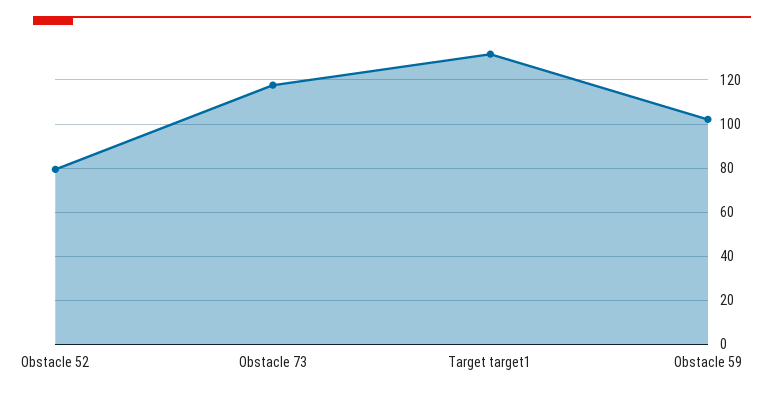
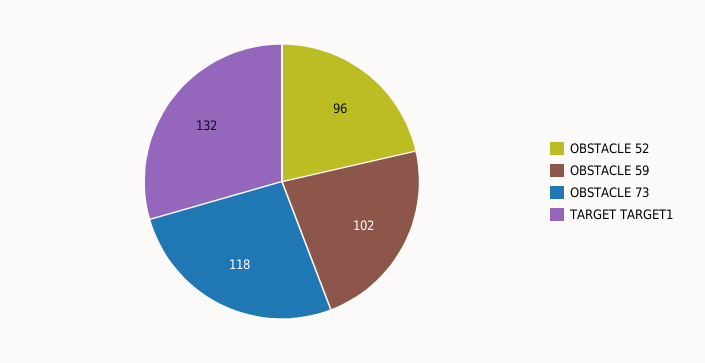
Obstacle 52: 80 -> 96

